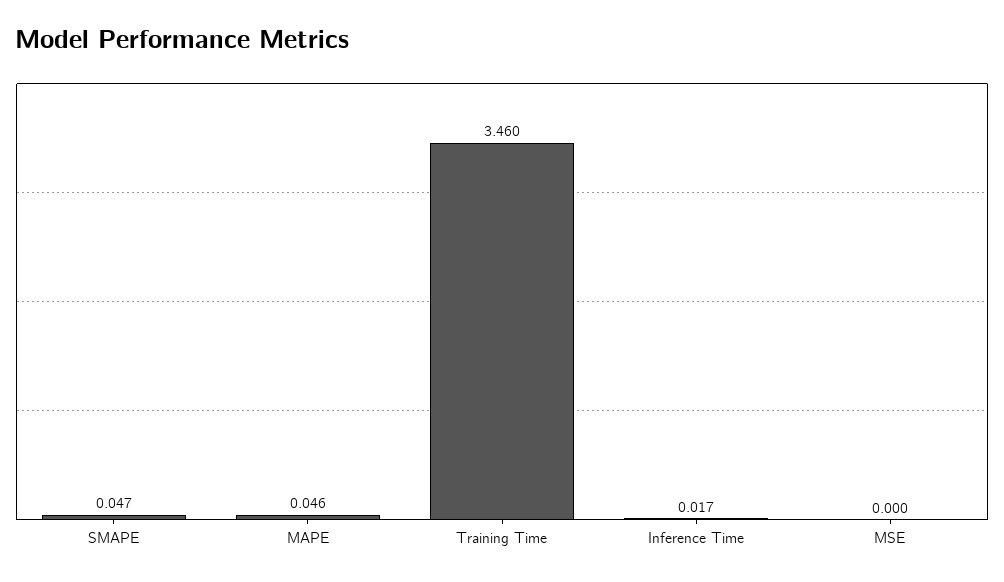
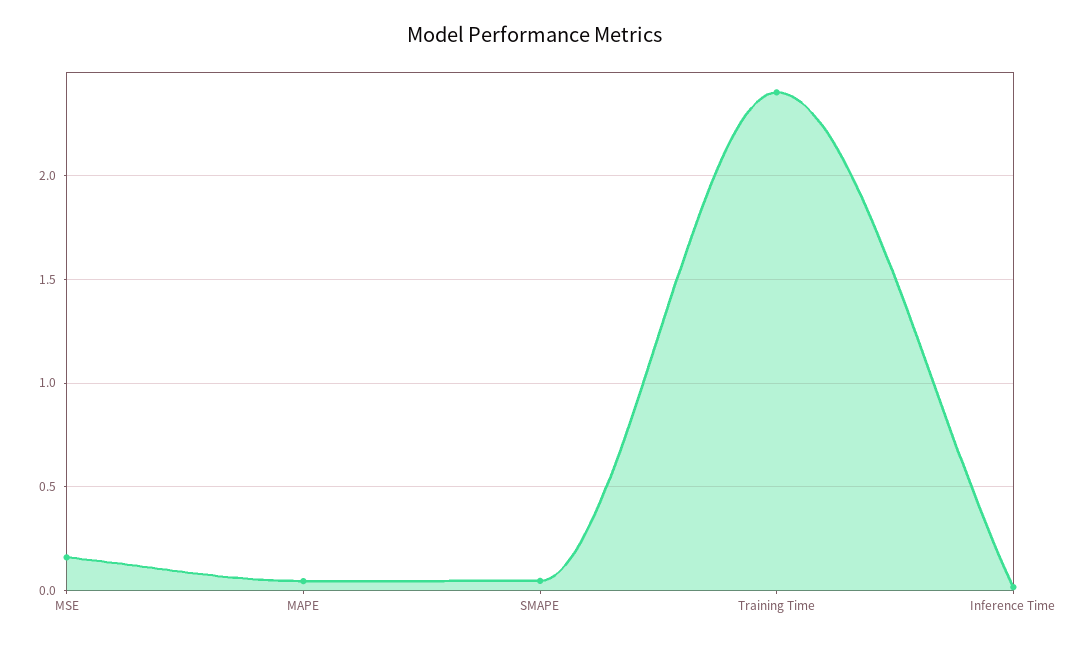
Training Time: 3.46 -> 2.4
MSE: 0 -> 0.15

